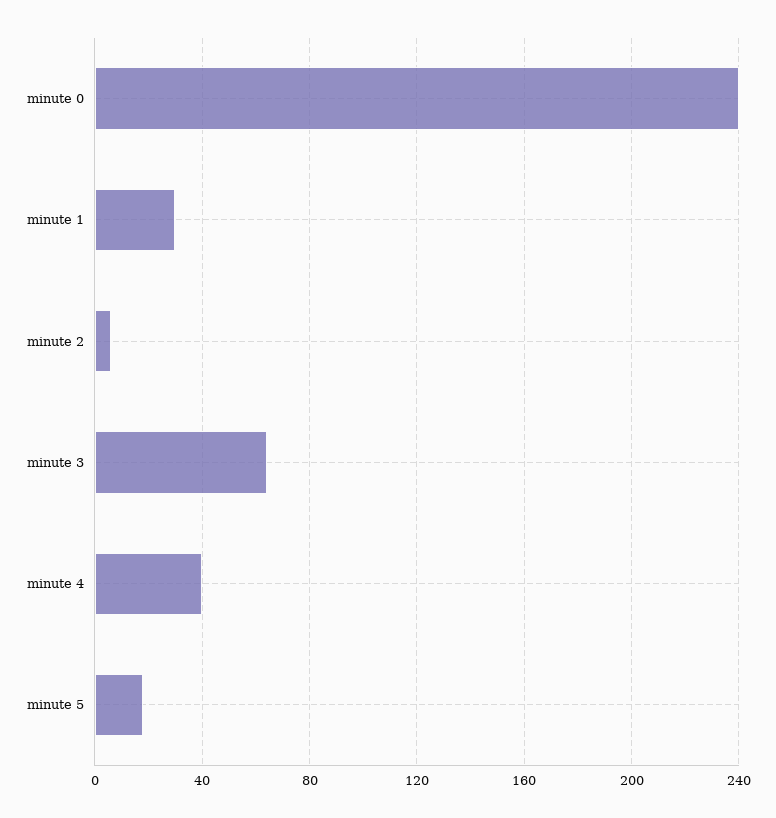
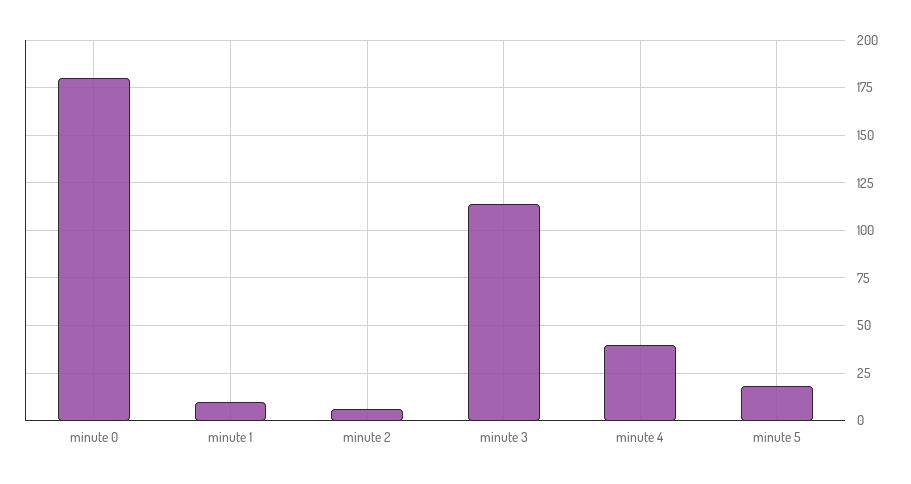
minute 0: 240 -> 180
minute 1: 30 -> 10
minute 3: 65 -> 115

